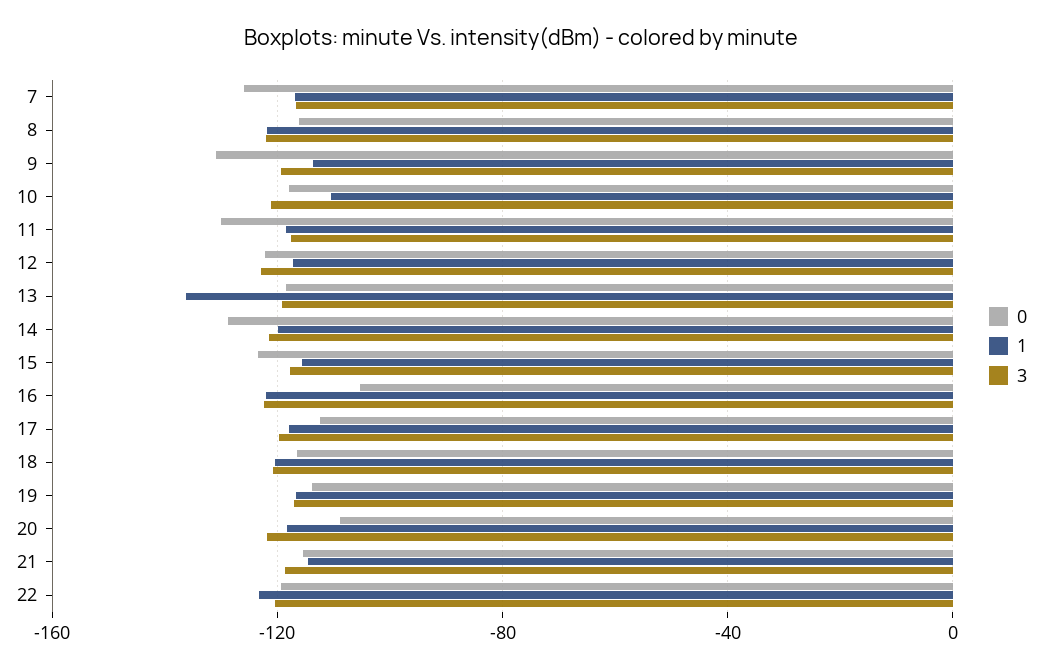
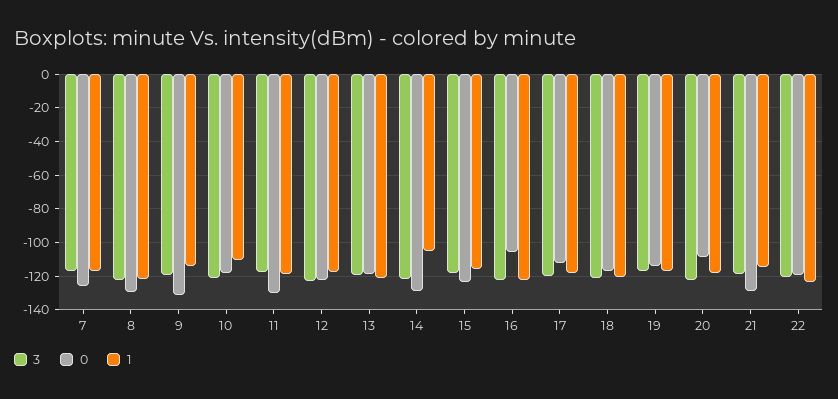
0, 8: -115 -> -130
1, 13: -135 -> -120
1, 14: -120 -> -105
0, 21: -115 -> -130

